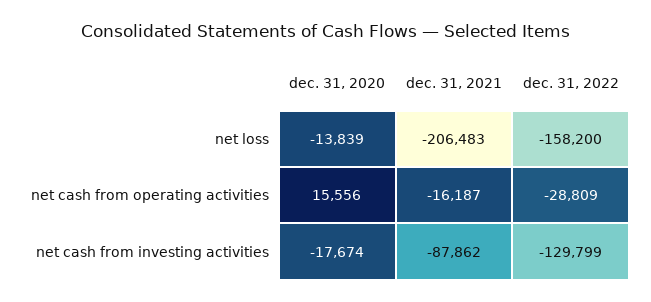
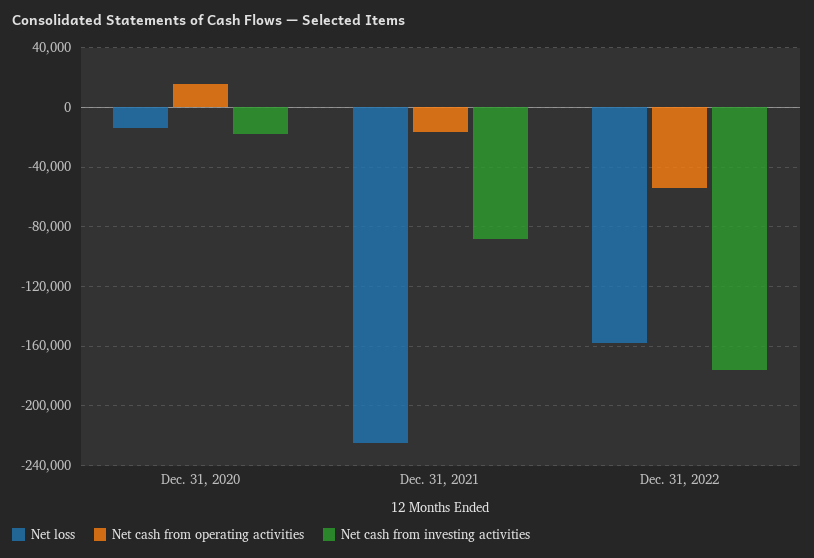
net loss, dec. 31, 2021: -206483 -> -225000
net cash from operating activities, dec. 31, 2022: -28809 -> -55000
net cash from investing activities, dec. 31, 2022: -129799 -> -175000

